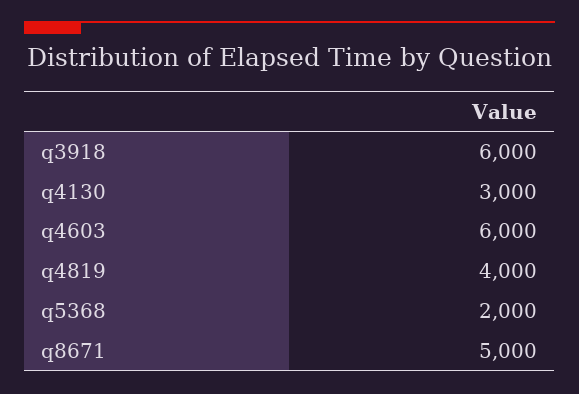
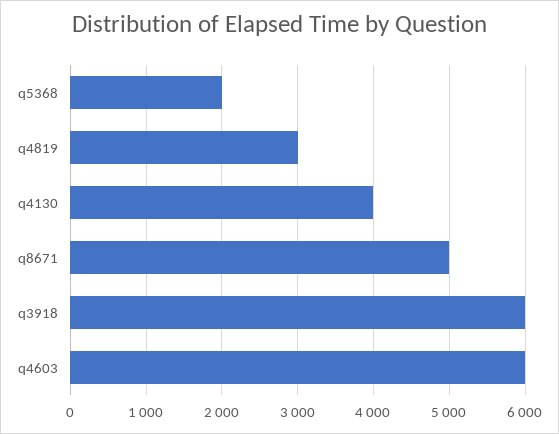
q4130: 3000 -> 4000
q4819: 4000 -> 3000

